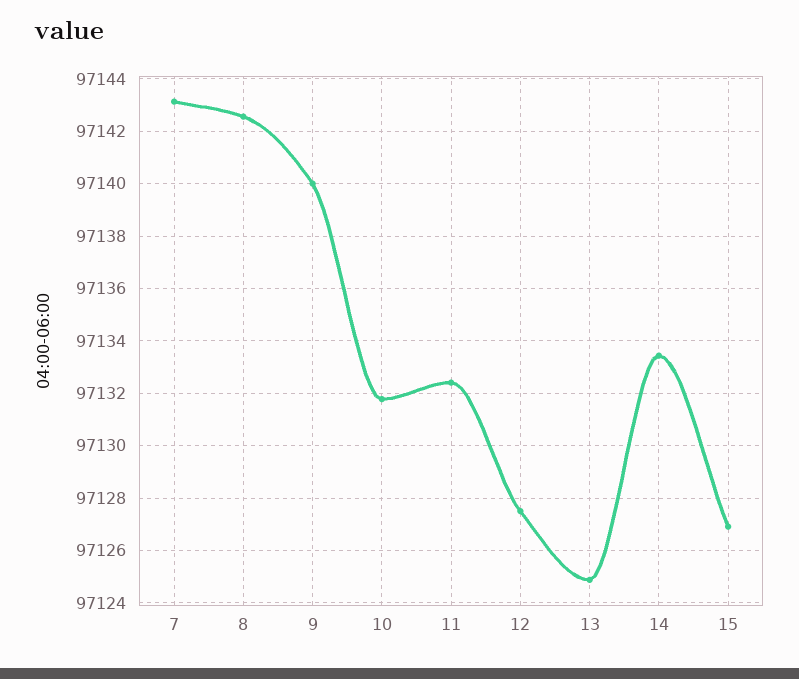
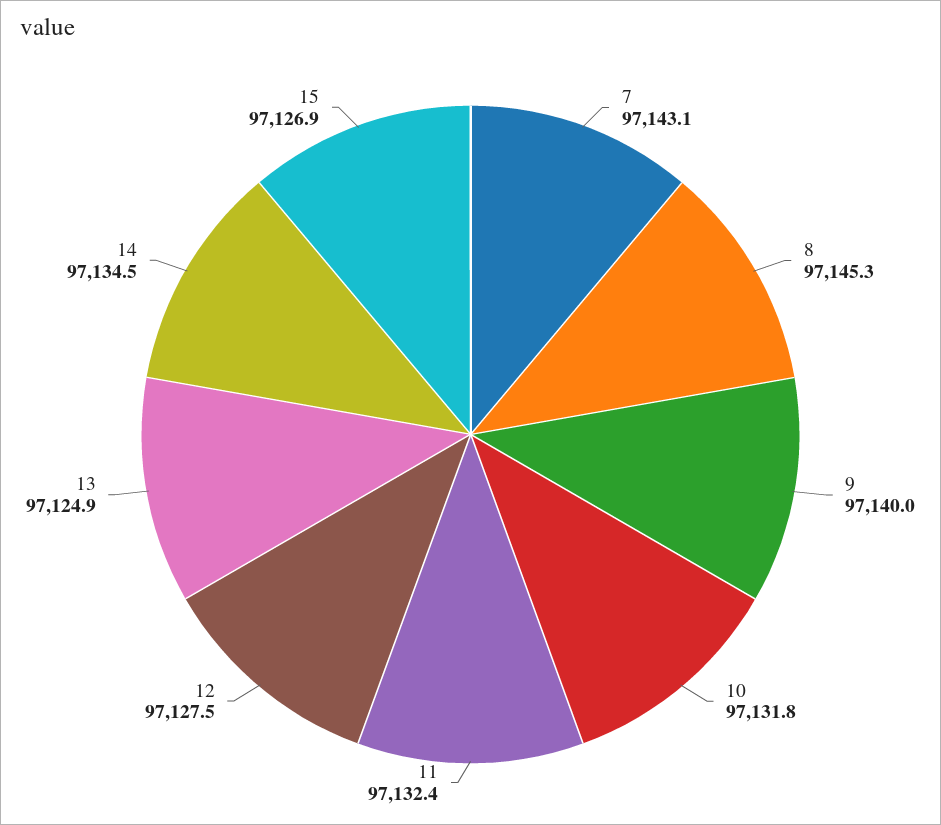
8: 97142.5 -> 97145.3
14: 97133.5 -> 97134.5

